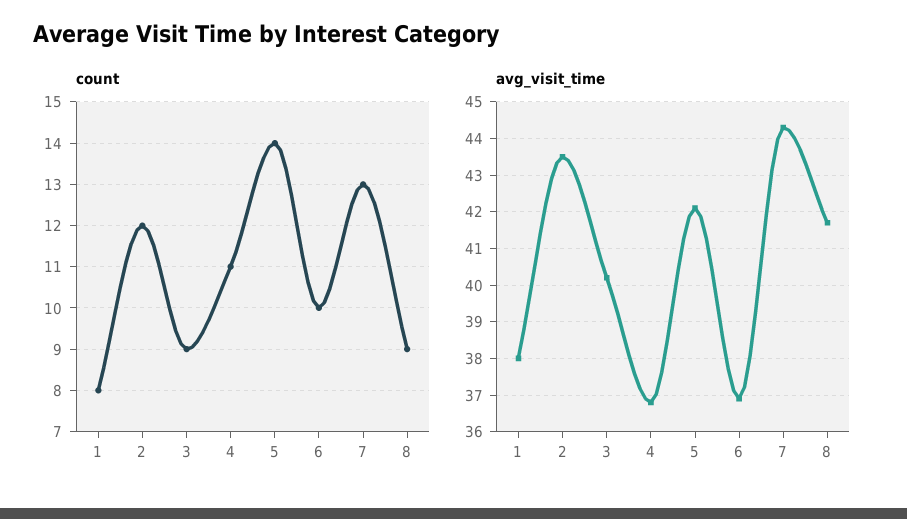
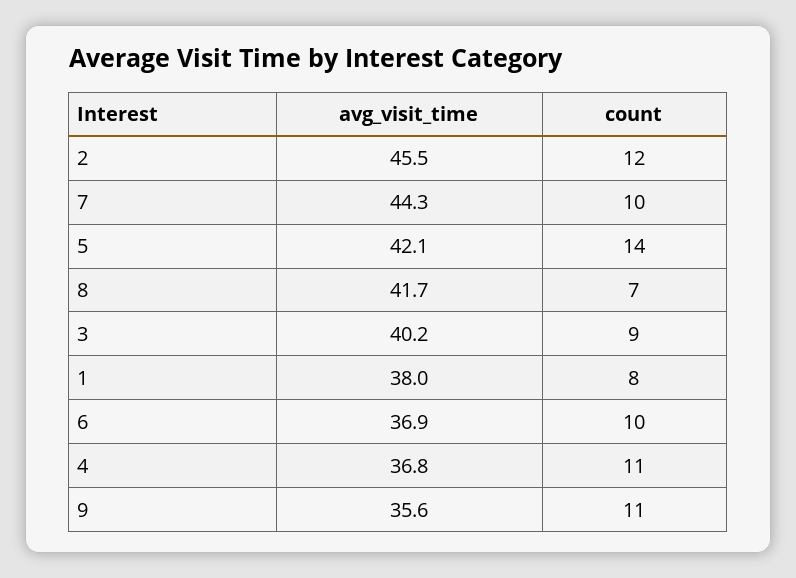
count, 7: 13 -> 10
count, 8: 9 -> 7
avg_visit_time, 2: 43.5 -> 45.5
avg_visit_time, 9: none -> 35.6
count, 9: none -> 11

